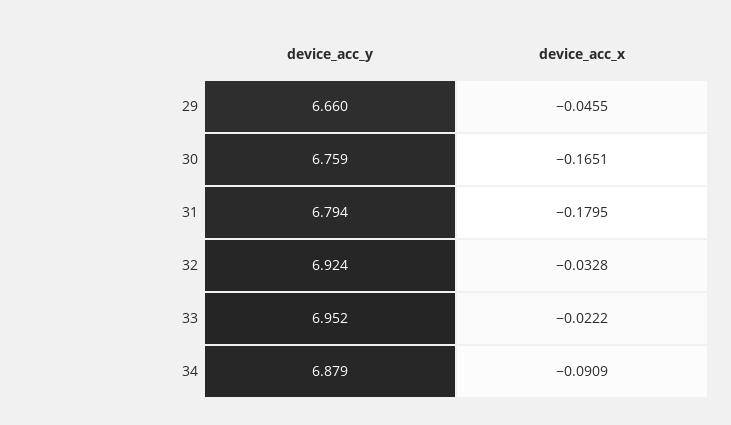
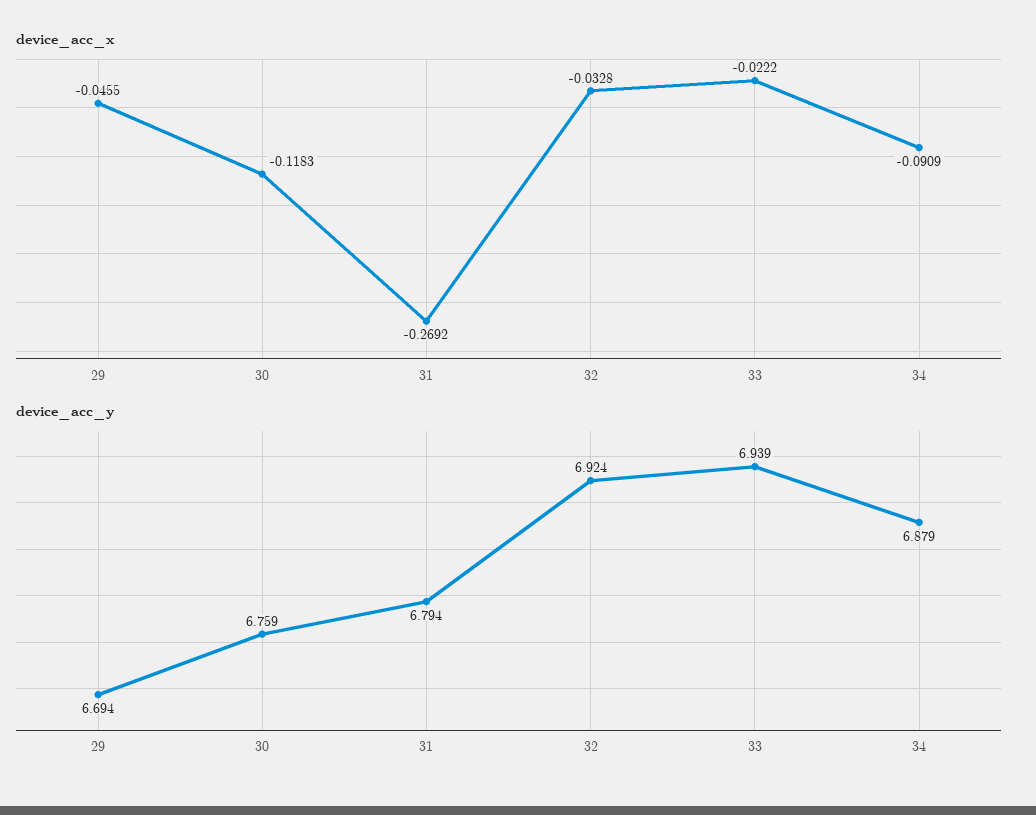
device_acc_y, 29: 6.66 -> 6.694
device_acc_x, 30: -0.1651 -> -0.1183
device_acc_x, 31: -0.1795 -> -0.2692
device_acc_y, 33: 6.952 -> 6.939

